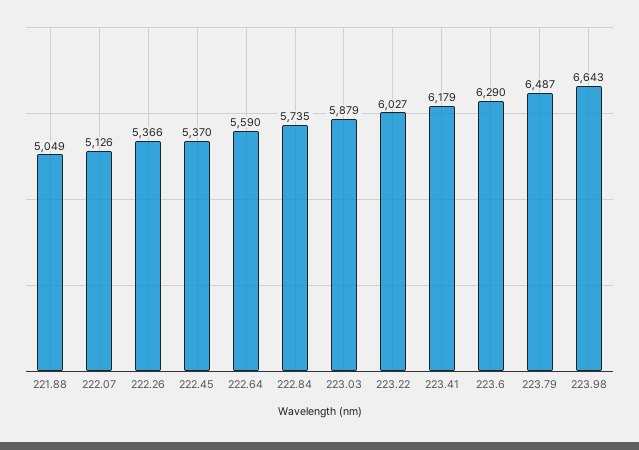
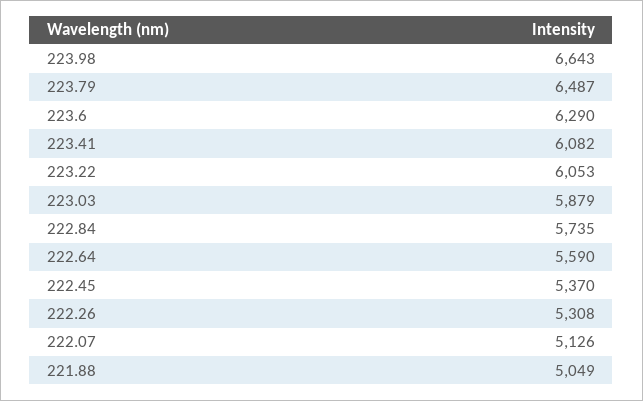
222.26: 5366 -> 5308
223.22: 6027 -> 6053
223.41: 6179 -> 6082

